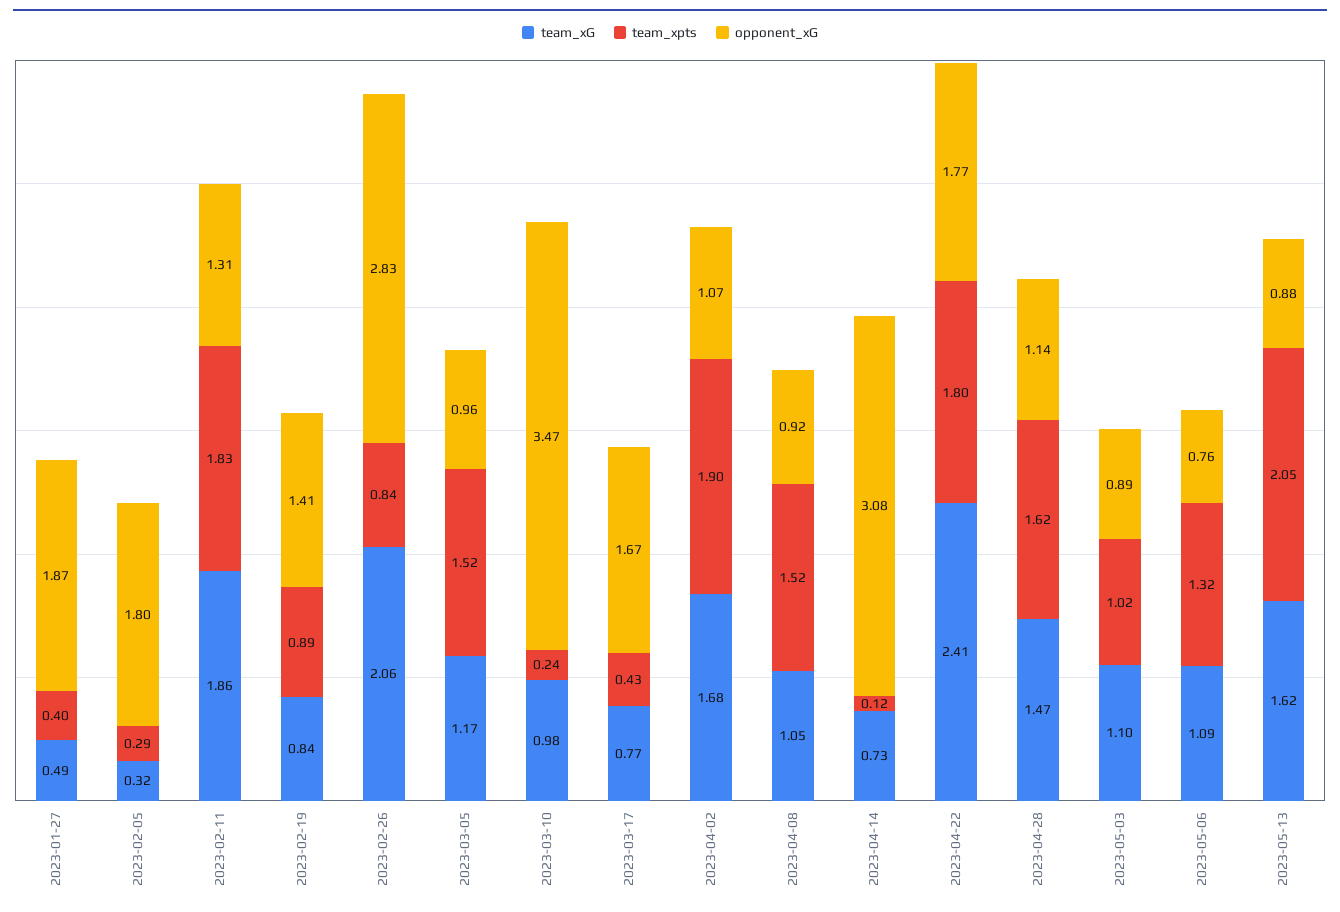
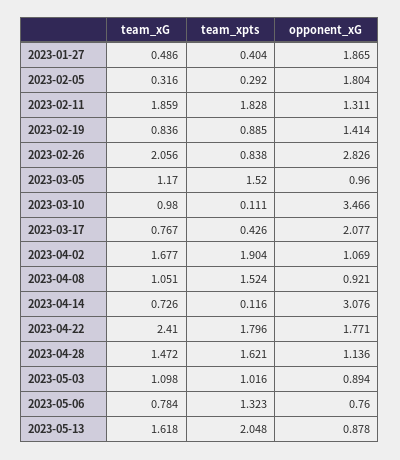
team_xpts, 2023-03-10: 0.24 -> 0.111
opponent_xG, 2023-03-17: 1.67 -> 2.077
team_xG, 2023-05-06: 1.09 -> 0.784

